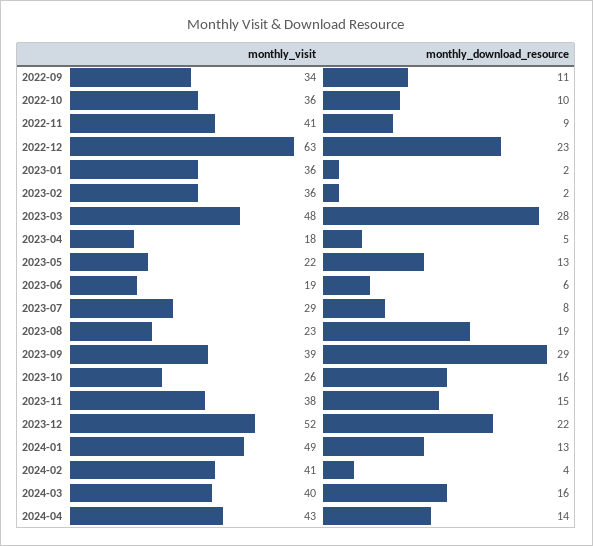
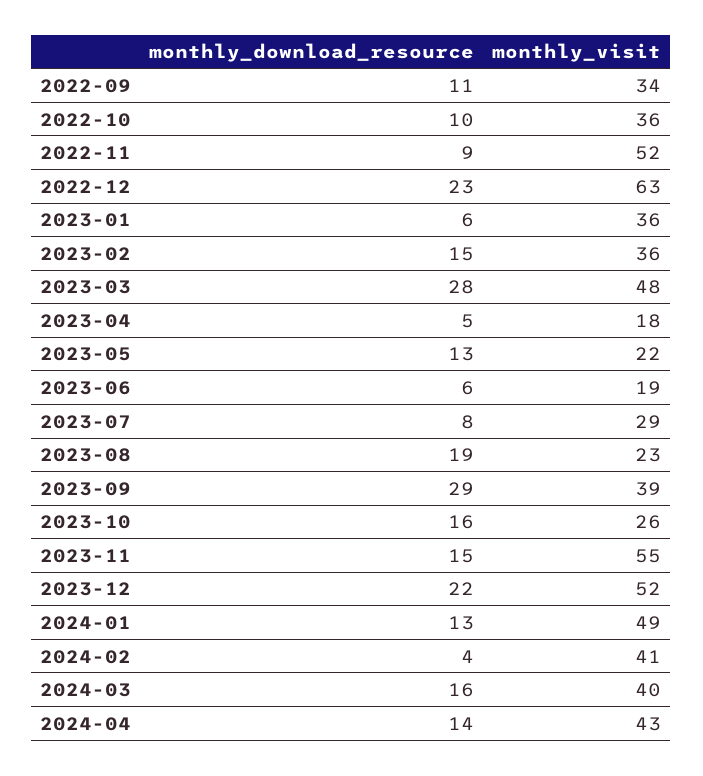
monthly_visit, 2022-11: 41 -> 52
monthly_download_resource, 2023-01: 2 -> 6
monthly_download_resource, 2023-02: 2 -> 15
monthly_visit, 2023-11: 38 -> 55

